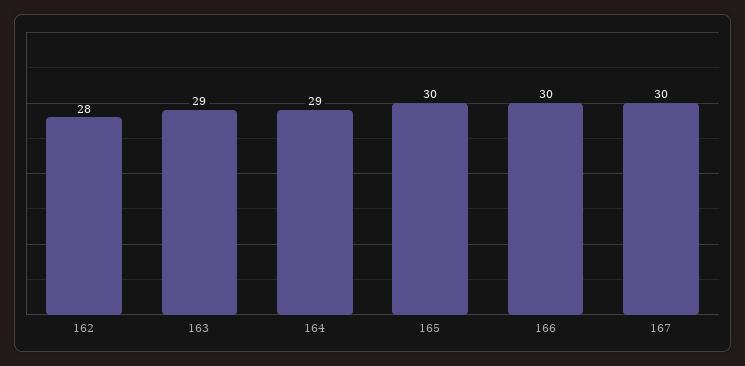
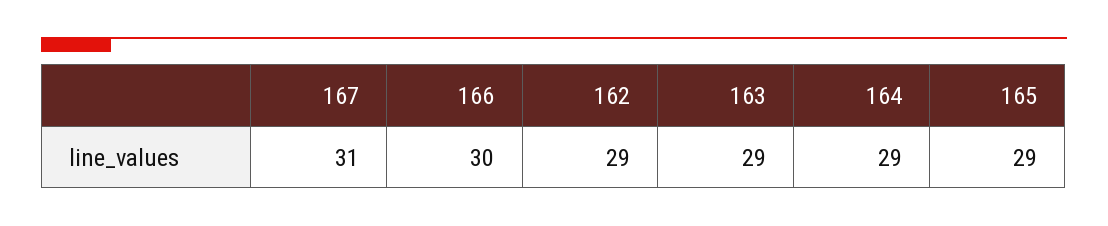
162: 28 -> 29
165: 30 -> 29
167: 30 -> 31

